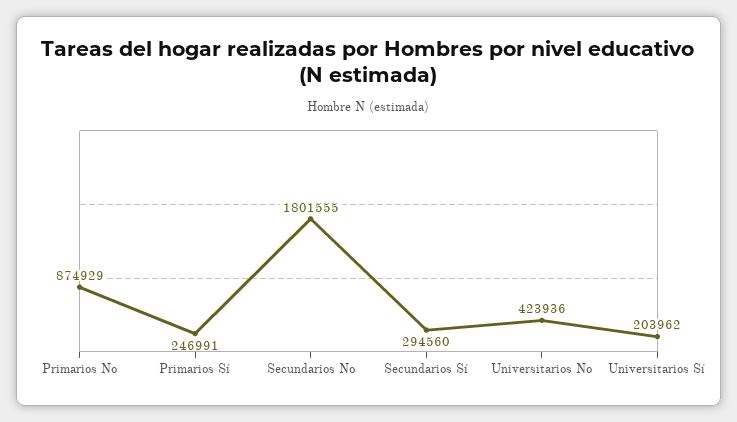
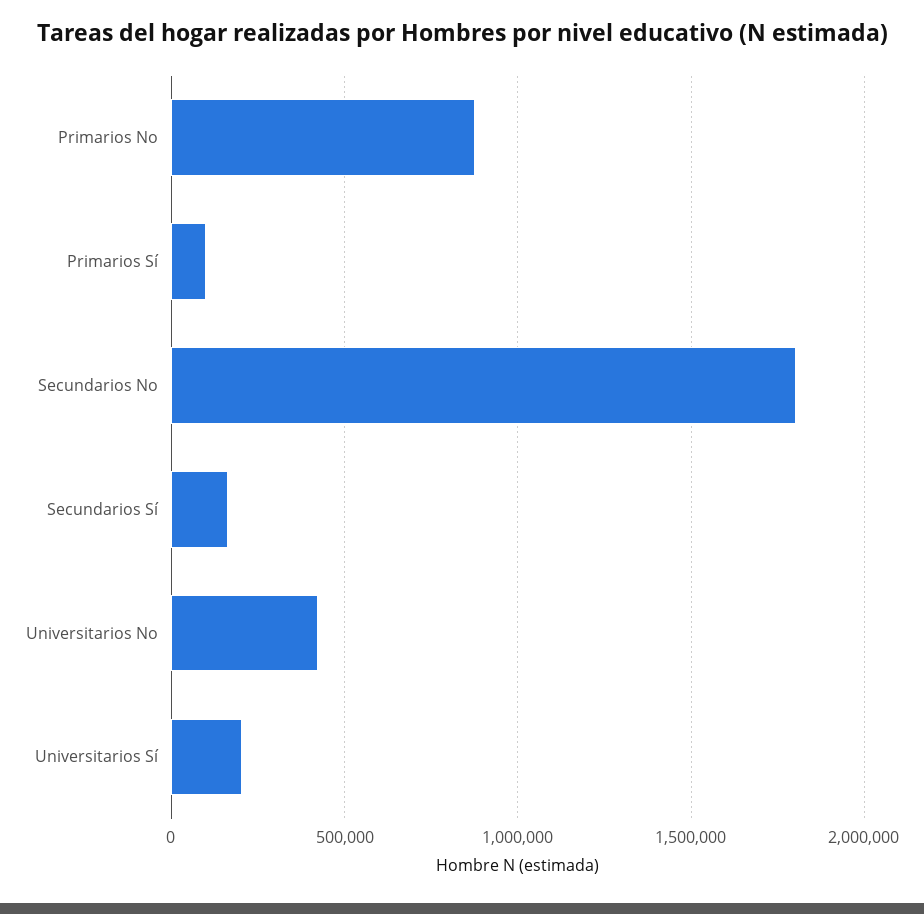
Primarios Sí: 246991 -> 100000
Secundarios Sí: 294560 -> 150000

